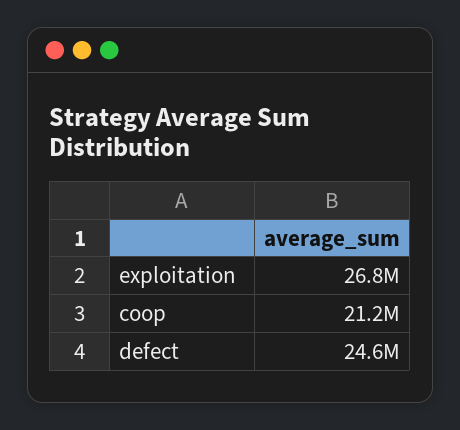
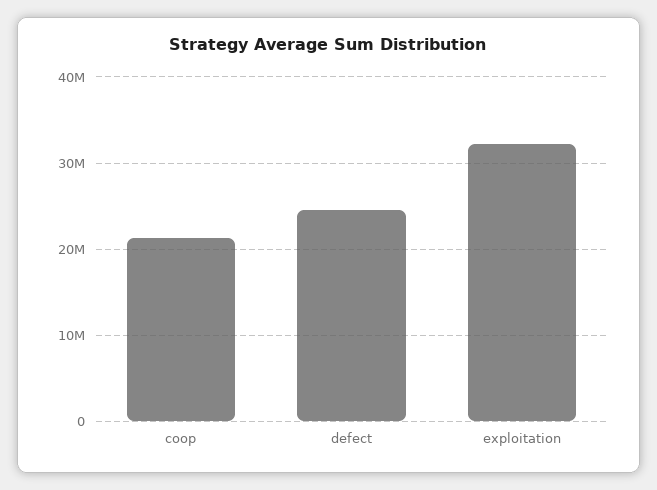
exploitation: 26800000 -> 32000000

